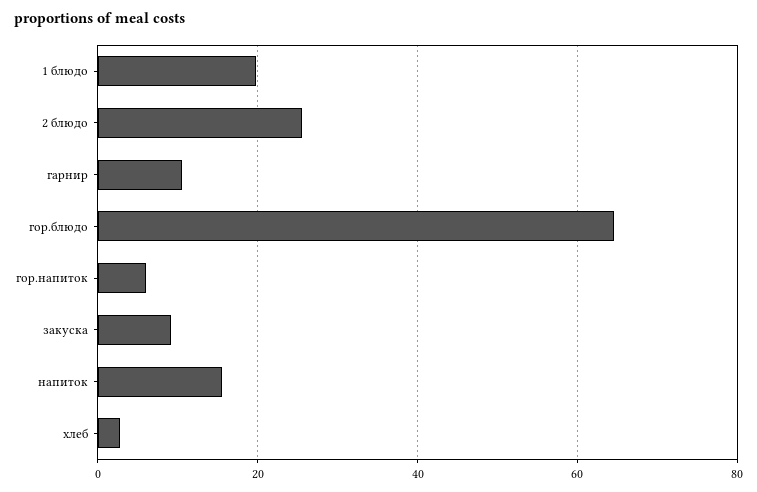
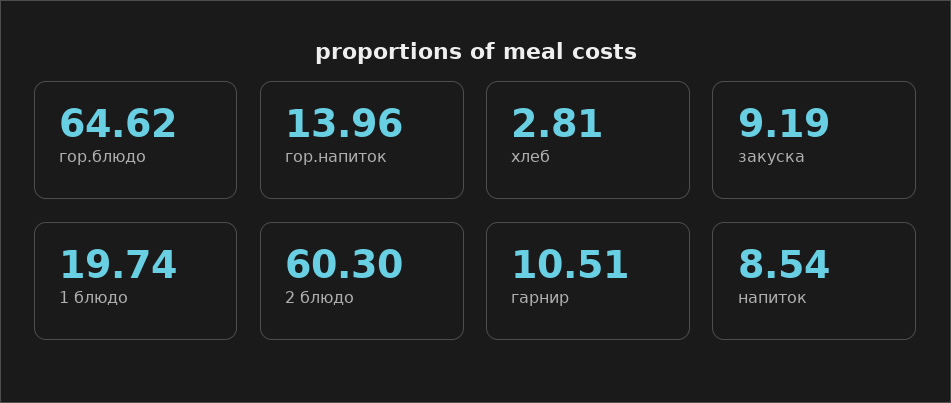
2 блюдо: 26 -> 60.3
гор.напиток: 6 -> 13.96
напиток: 16 -> 8.54

